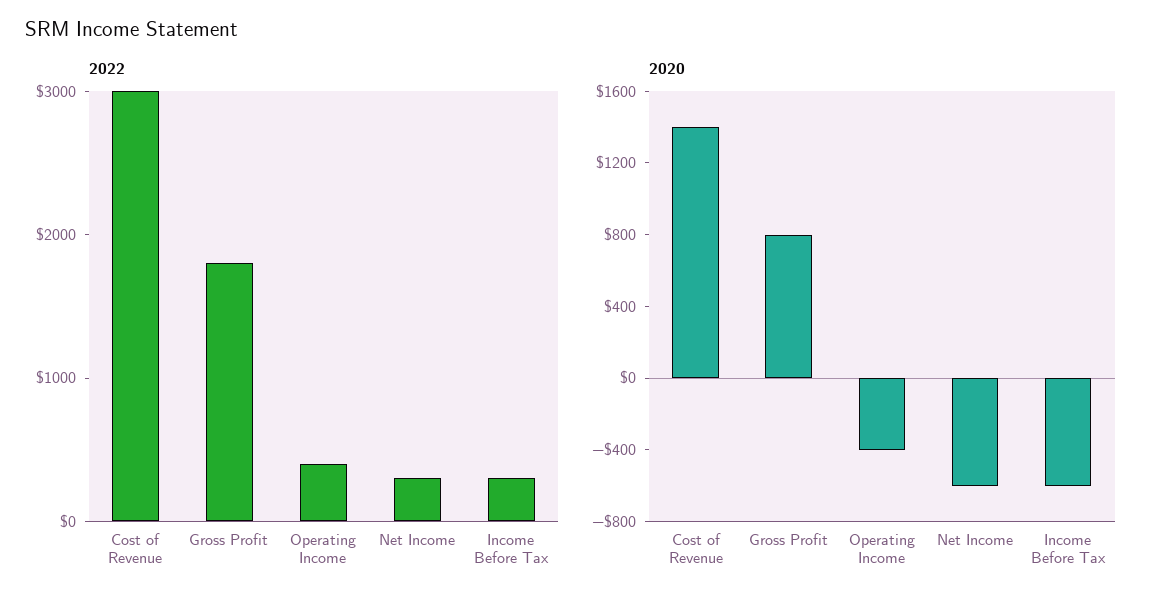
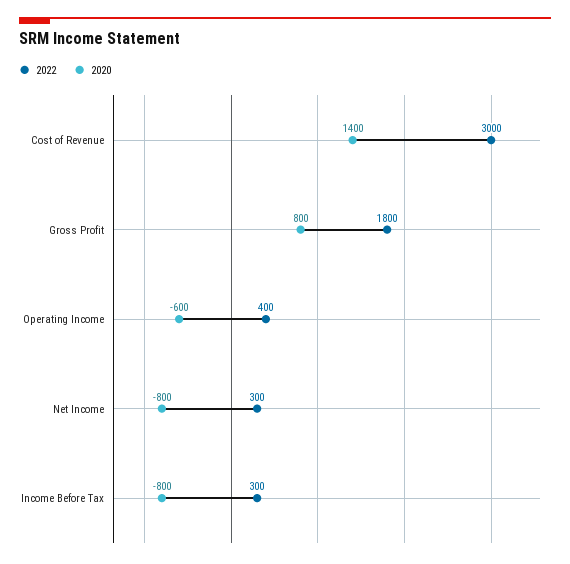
2020, Operating Income: -400 -> -600
2020, Net Income: -600 -> -800
2020, Income Before Tax: -600 -> -800

